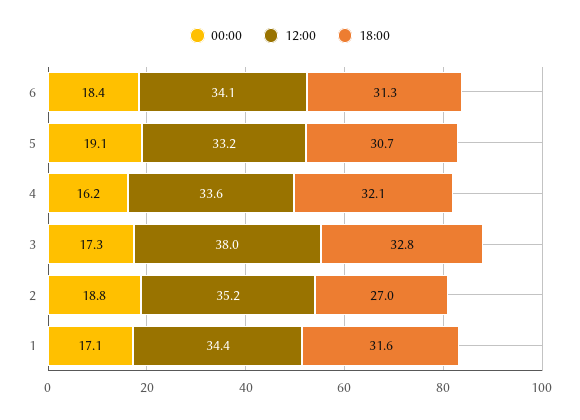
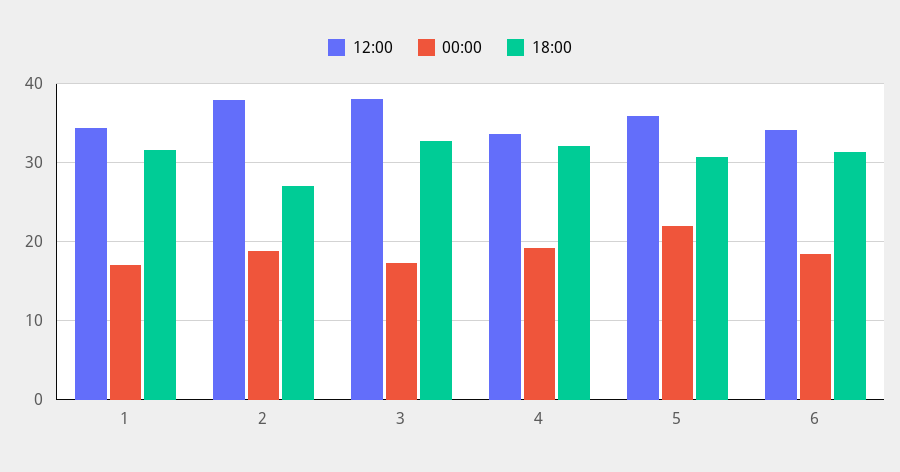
00:00, 5: 19.1 -> 22
12:00, 5: 33.2 -> 36
00:00, 4: 16.2 -> 19
12:00, 2: 35.2 -> 38

